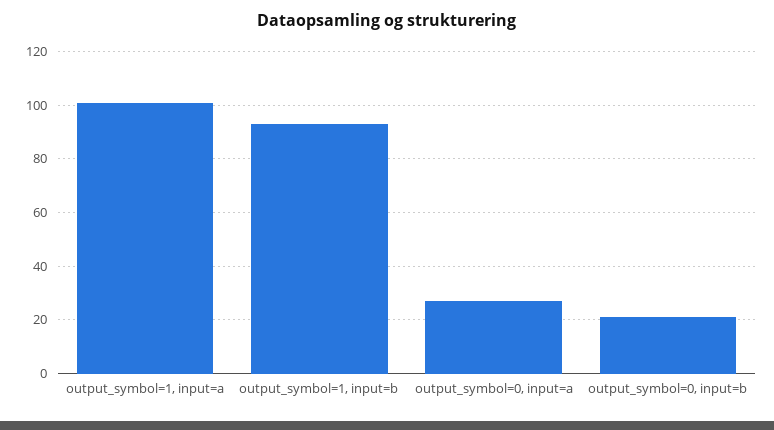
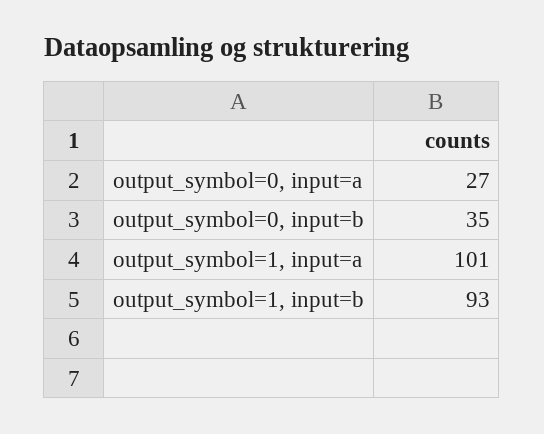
output_symbol=0, input=b: 20 -> 35

